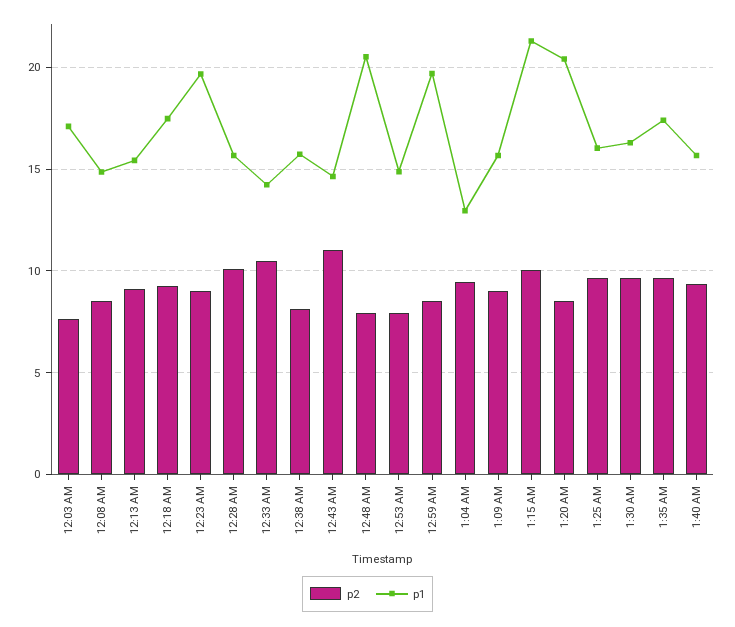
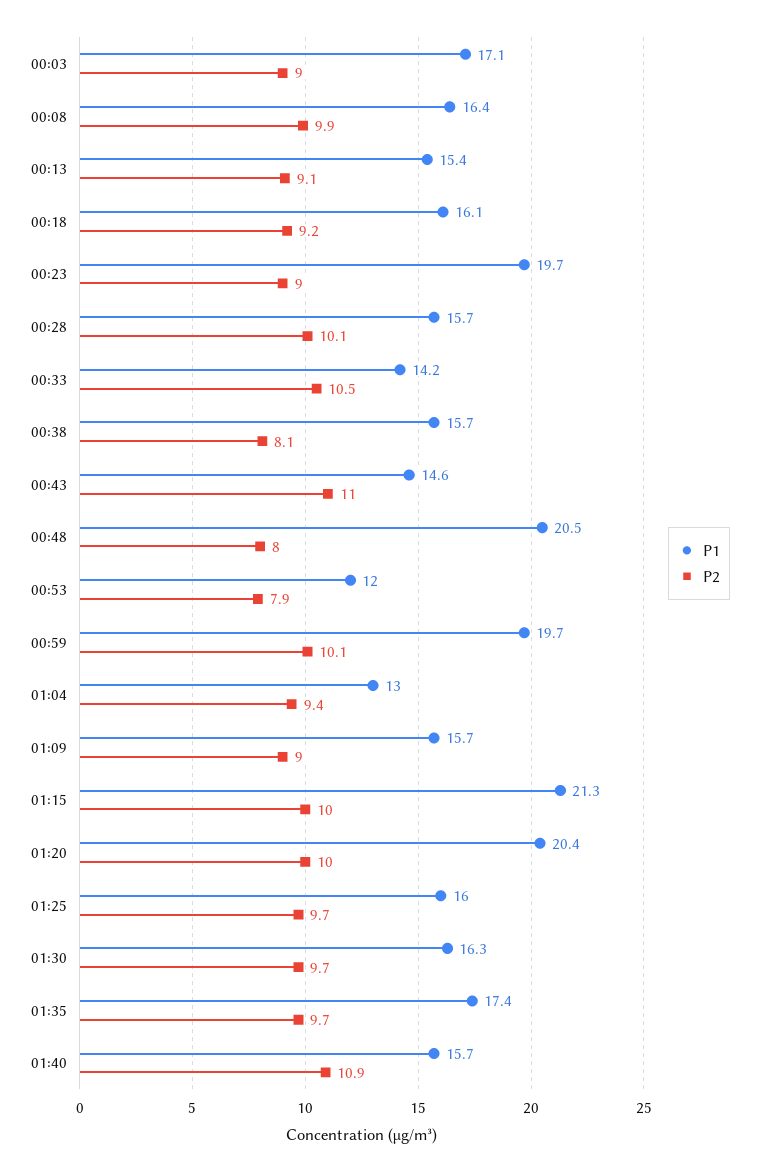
p2, 12:03 AM: 7.5 -> 9
p2, 12:08 AM: 8.5 -> 9.9
p1, 12:08 AM: 15 -> 16.4
p1, 12:18 AM: 17.5 -> 16.1
p1, 12:53 AM: 15 -> 12
p2, 12:59 AM: 8.5 -> 10.1
p2, 1:20 AM: 8.5 -> 10
p2, 1:40 AM: 9.5 -> 10.9

